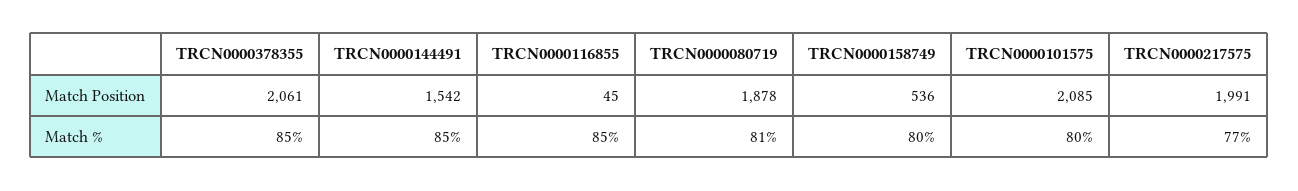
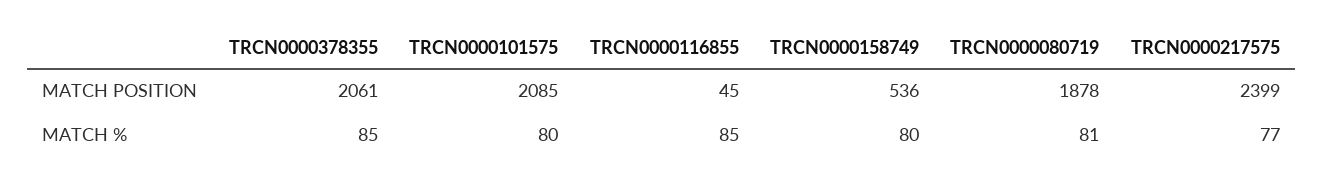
TRCN0000144491, Match Position: 1542 -> none
TRCN0000217575, Match Position: 1991 -> 2399
TRCN0000144491, Match %: 85 -> none

